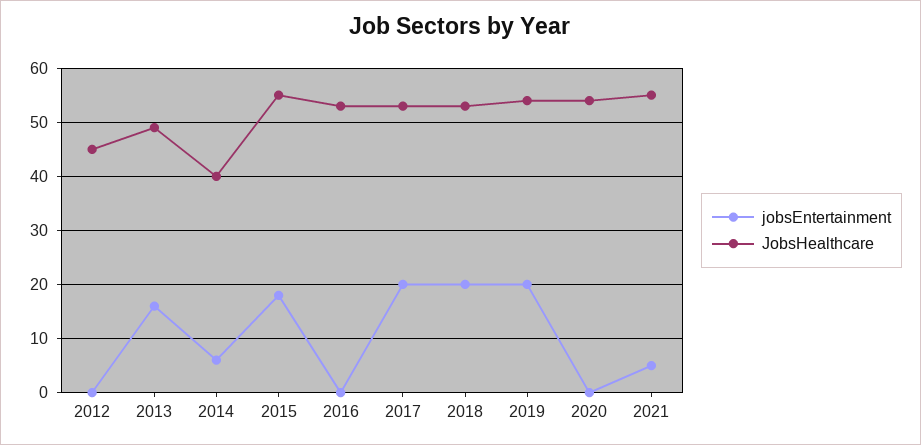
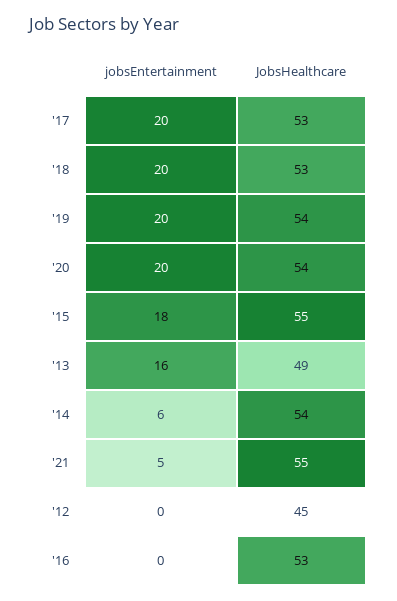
JobsHealthcare, 2014: 40 -> 54
jobsEntertainment, 2020: 0 -> 20

